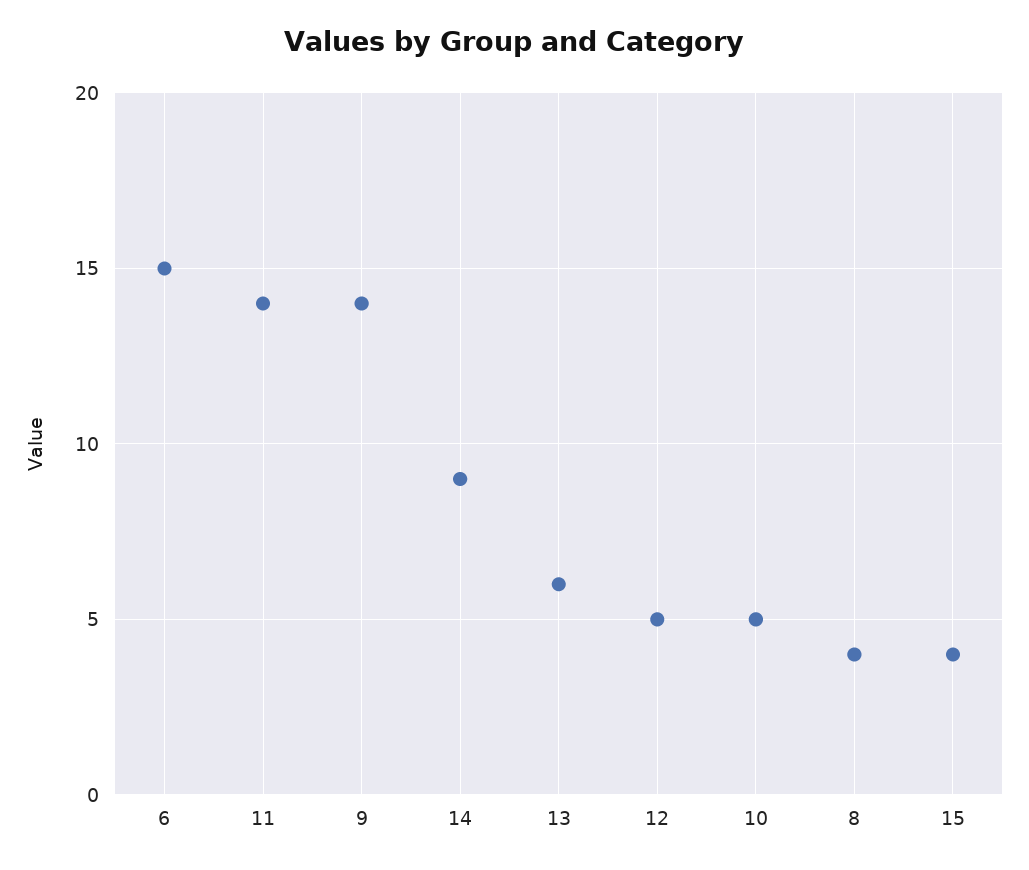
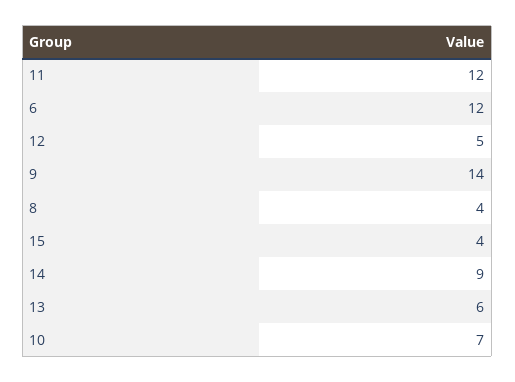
6: 15 -> 12
11: 14 -> 12
10: 5 -> 7

